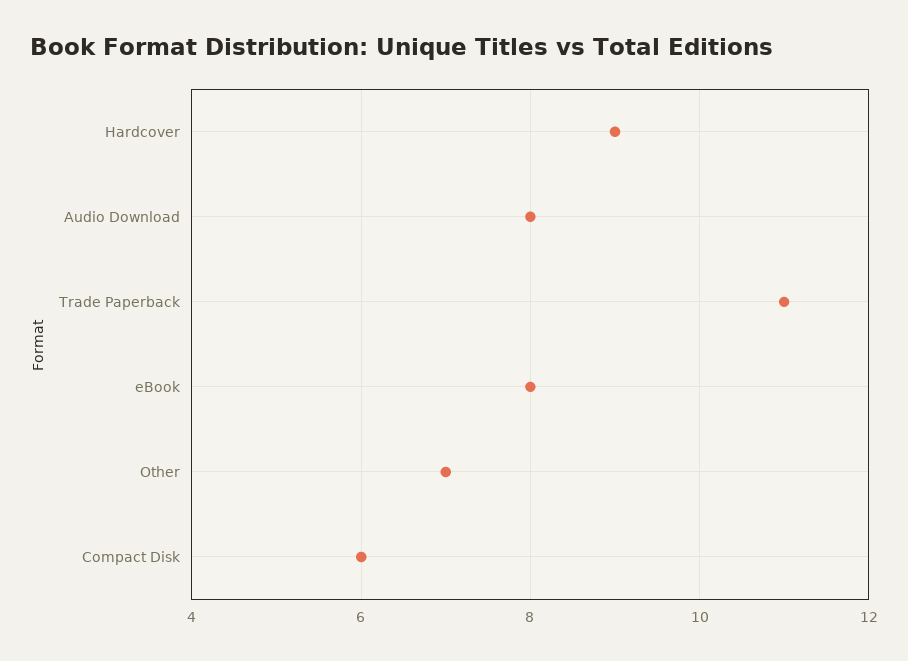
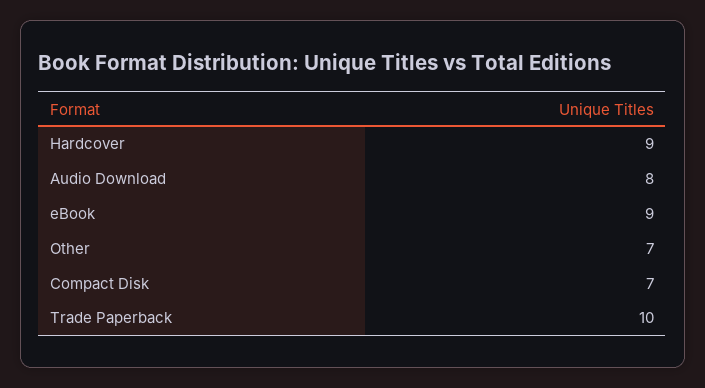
Trade Paperback: 11 -> 10
eBook: 8 -> 9
Compact Disk: 6 -> 7

